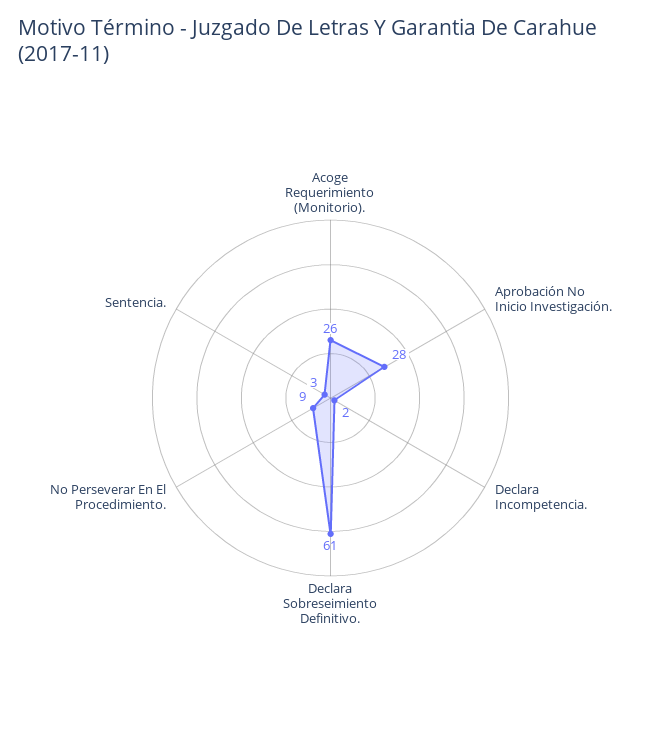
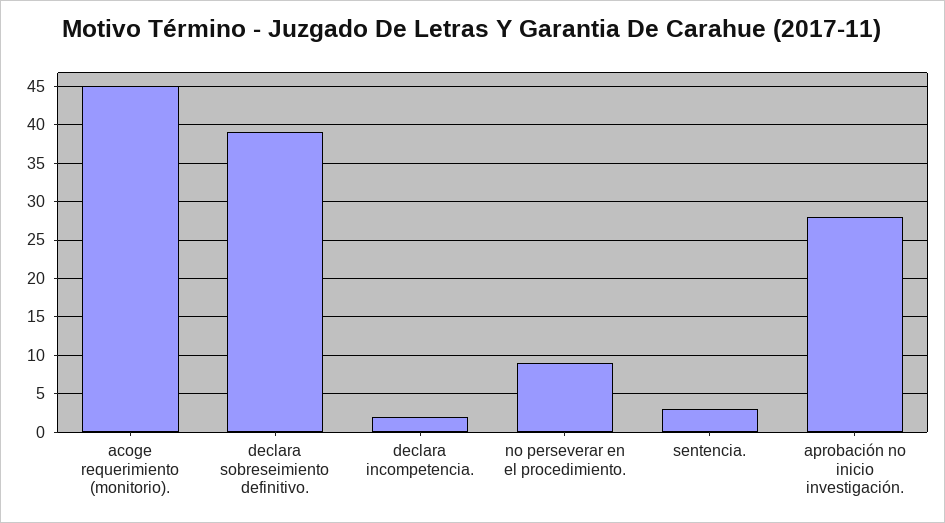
Acoge Requerimiento (Monitorio).: 26 -> 45
Declara Sobreseimiento Definitivo.: 61 -> 39

